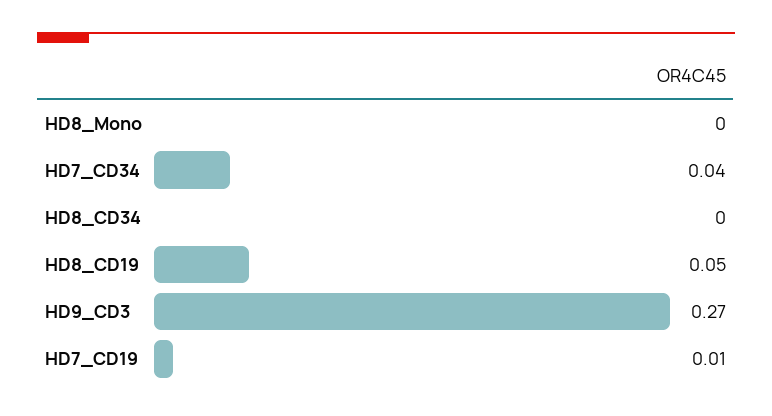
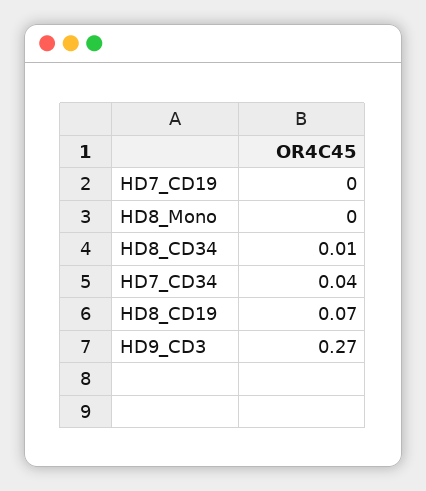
HD8_CD34: 0 -> 0.01
HD8_CD19: 0.05 -> 0.07
HD7_CD19: 0.01 -> 0

